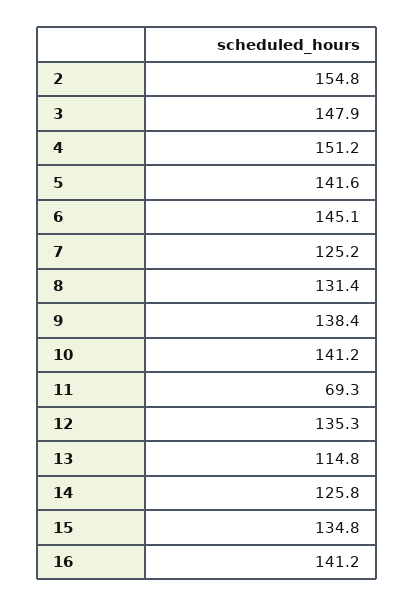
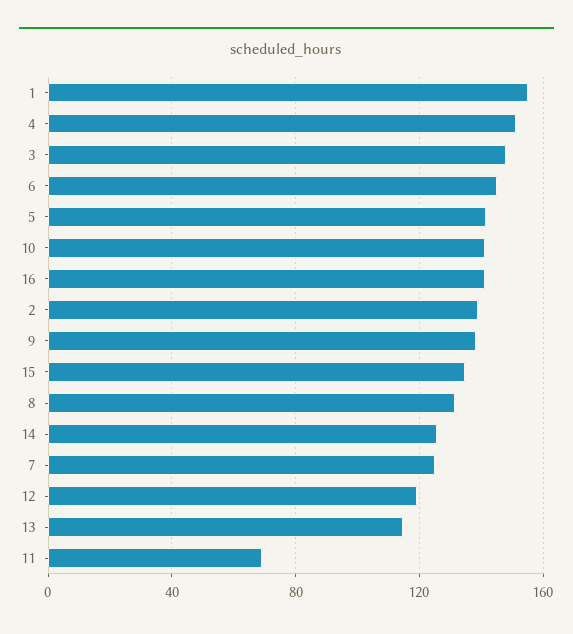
2: 154.8 -> 140
12: 135.3 -> 120
1: none -> 155

